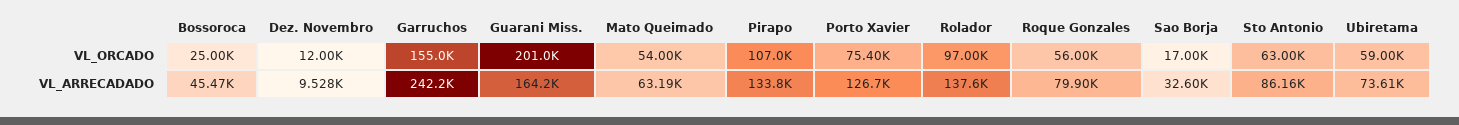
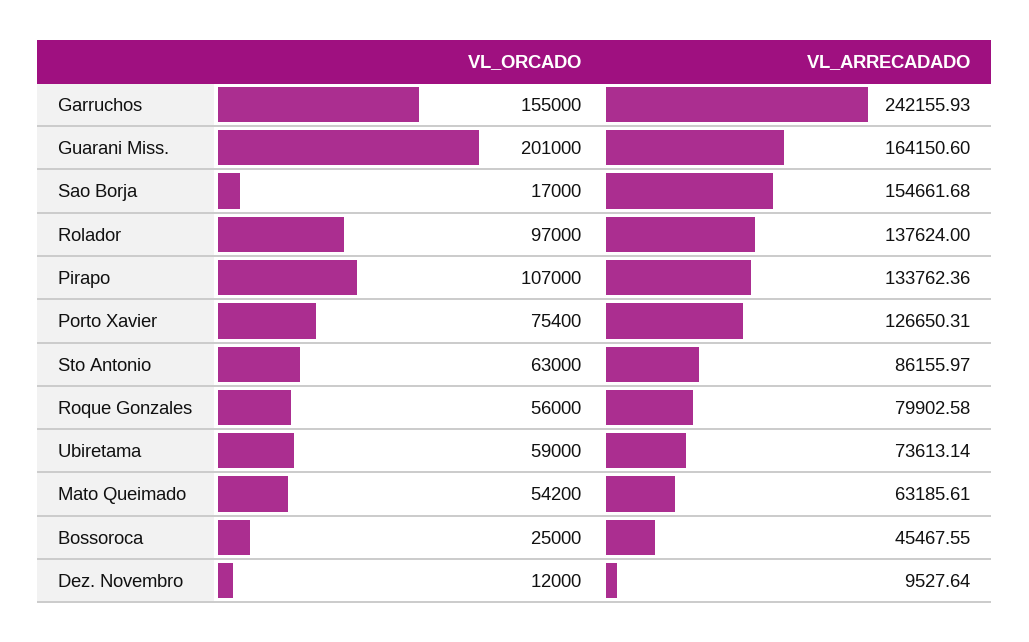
Mato Queimado, VL_ORCADO: 54000 -> 54200
Sao Borja, VL_ARRECADADO: 32600 -> 154661.68

